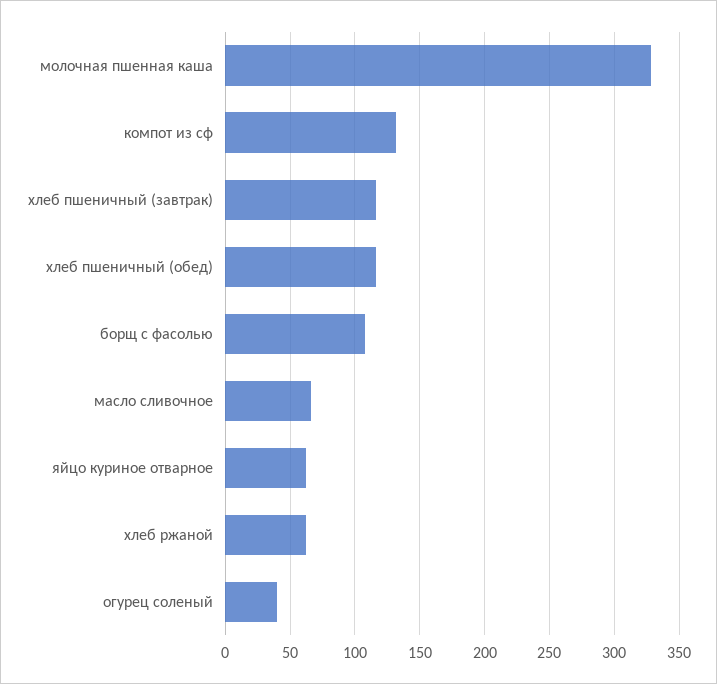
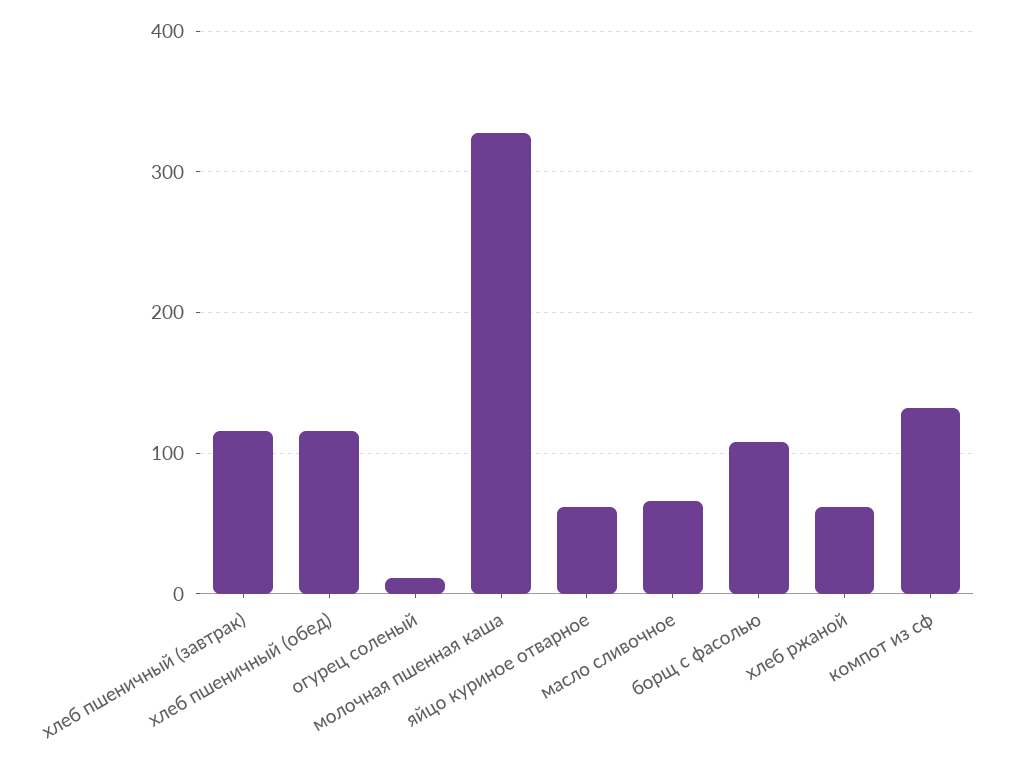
огурец соленый: 40 -> 10

